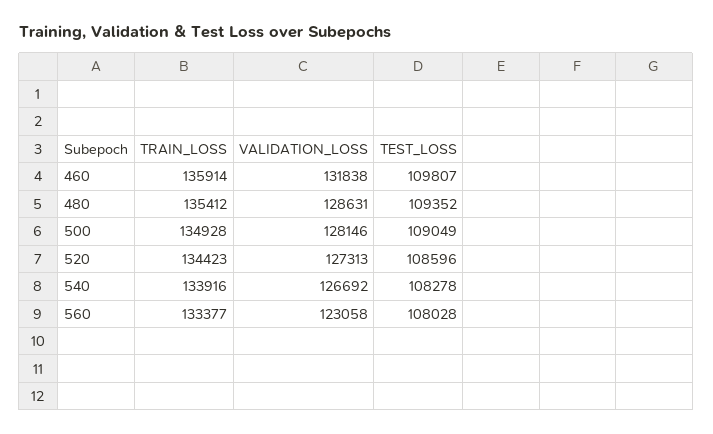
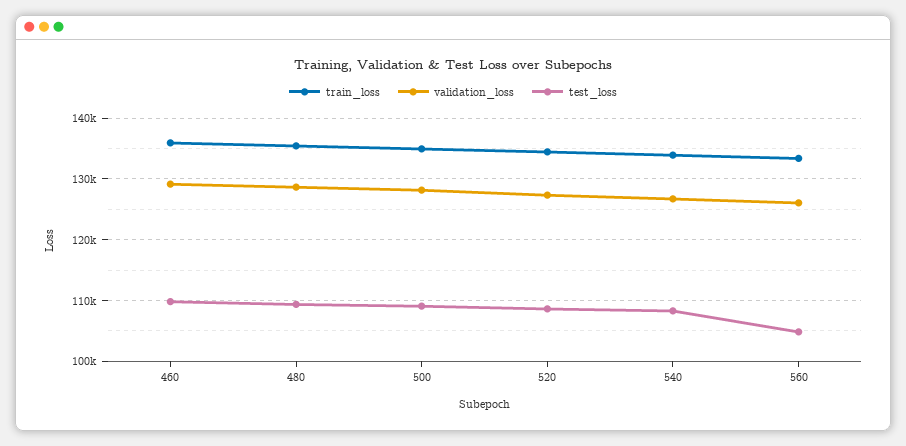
VALIDATION_LOSS, 460: 131838 -> 129000
VALIDATION_LOSS, 560: 123058 -> 126000
TEST_LOSS, 560: 108028 -> 105000

